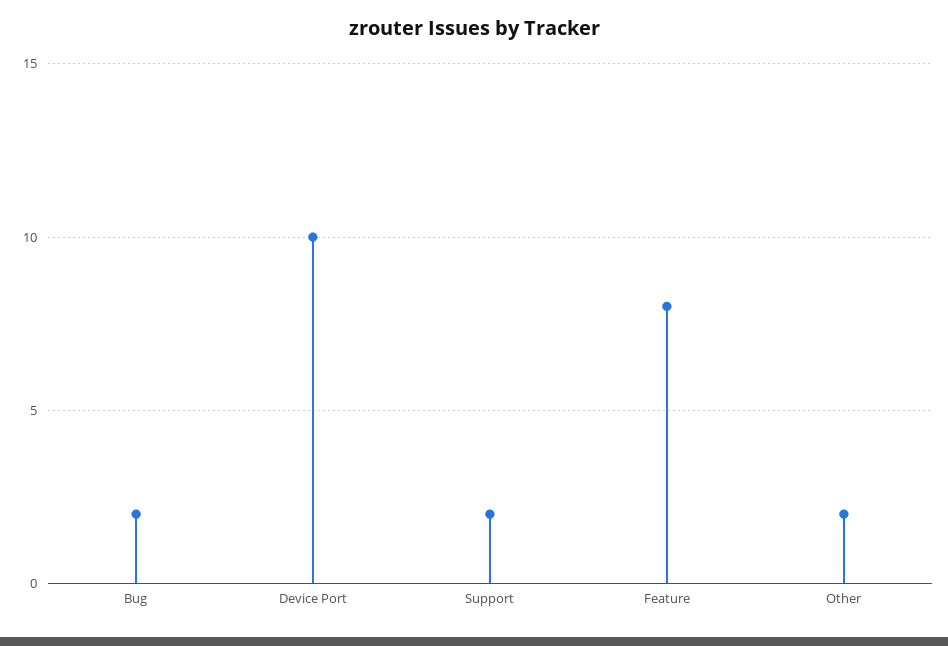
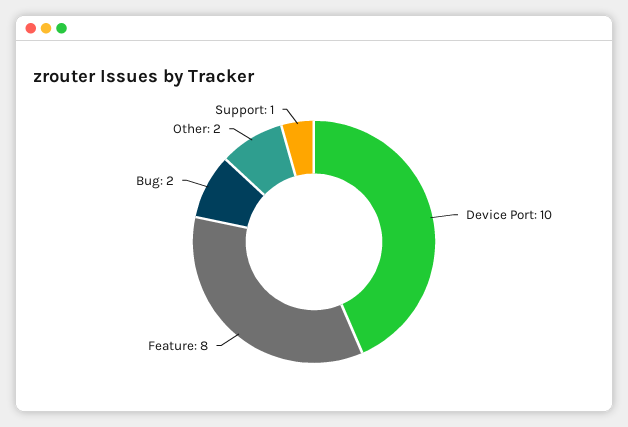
Support: 2 -> 1

